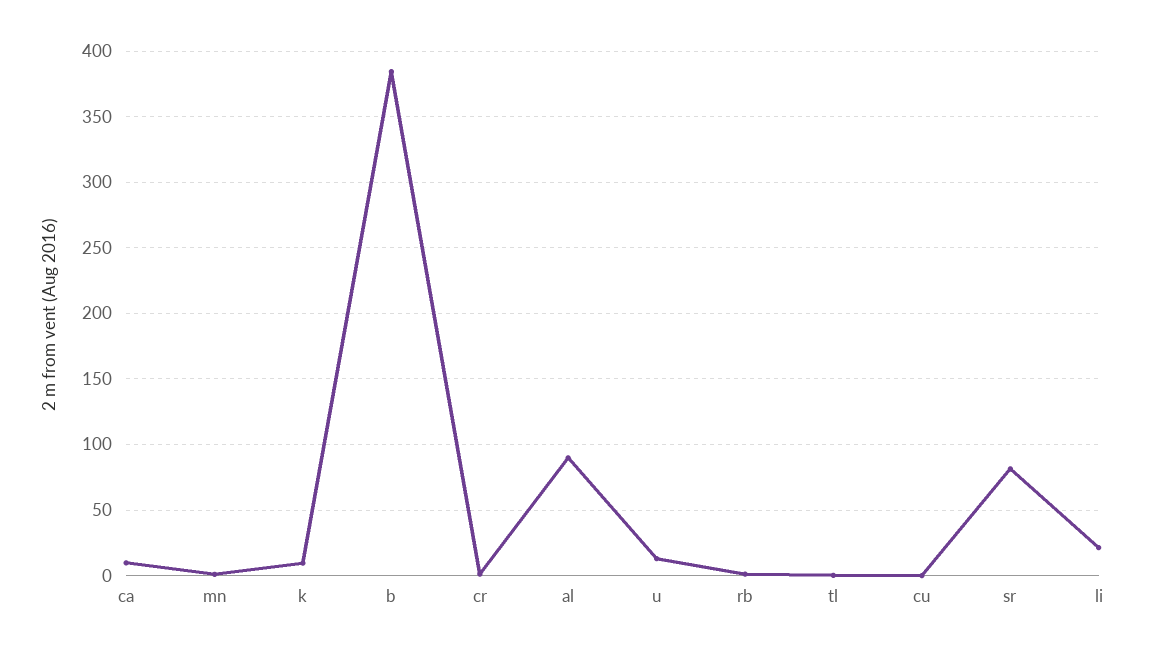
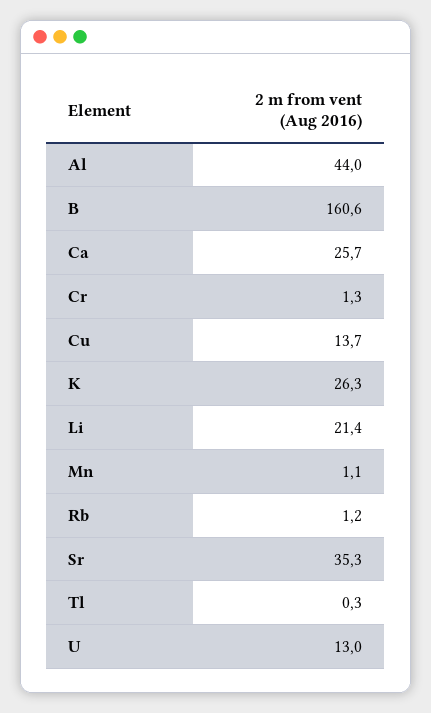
ca: 10 -> 25.7
k: 10 -> 26.3
b: 385 -> 160.6
al: 90 -> 44
cu: 0 -> 13.7
sr: 80 -> 35.3

